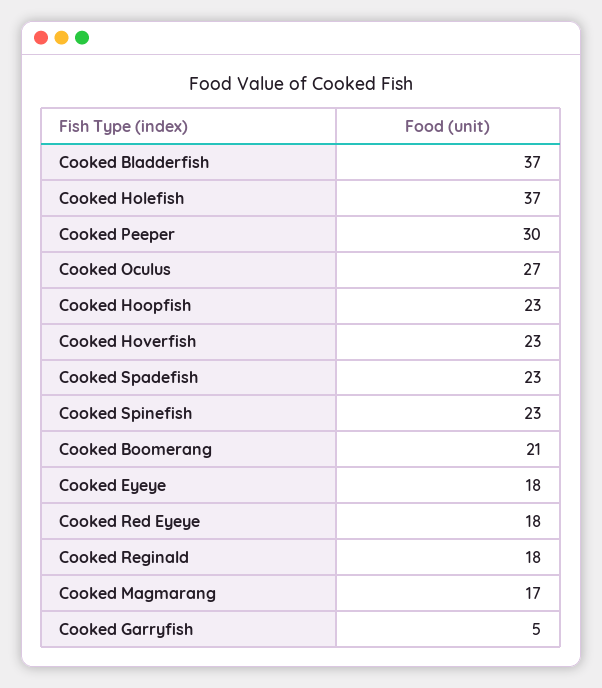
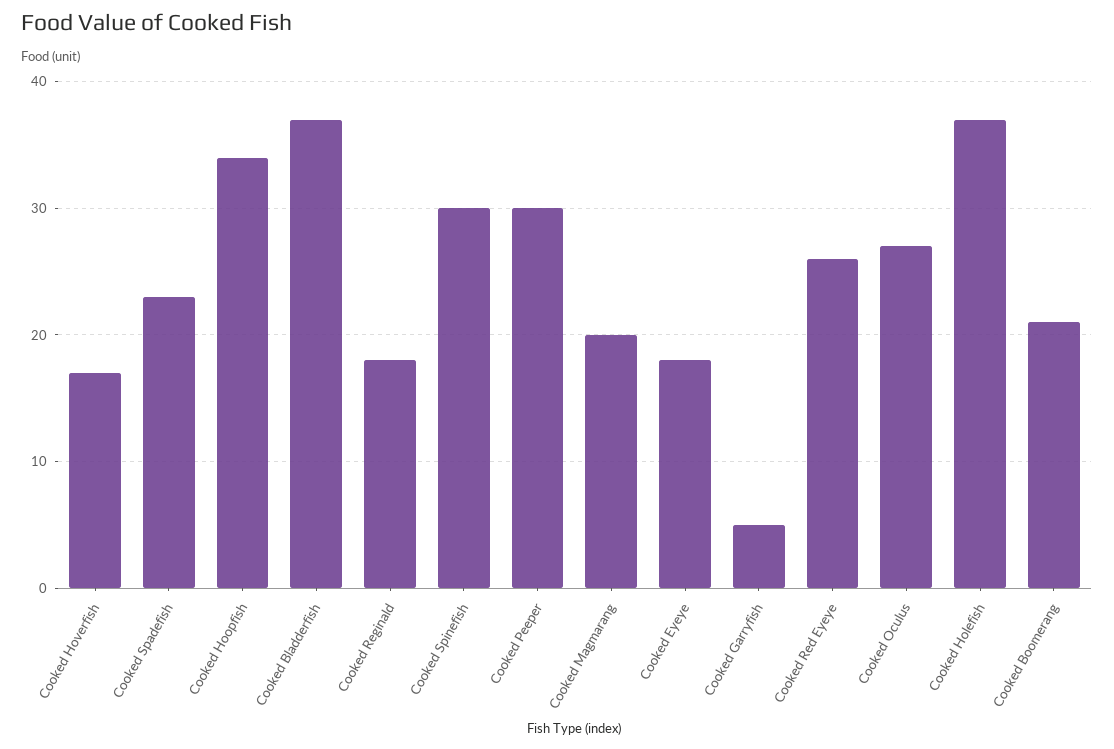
Cooked Hoopfish: 23 -> 34
Cooked Hoverfish: 23 -> 17
Cooked Spinefish: 23 -> 30
Cooked Red Eyeye: 18 -> 26
Cooked Magmarang: 17 -> 20

